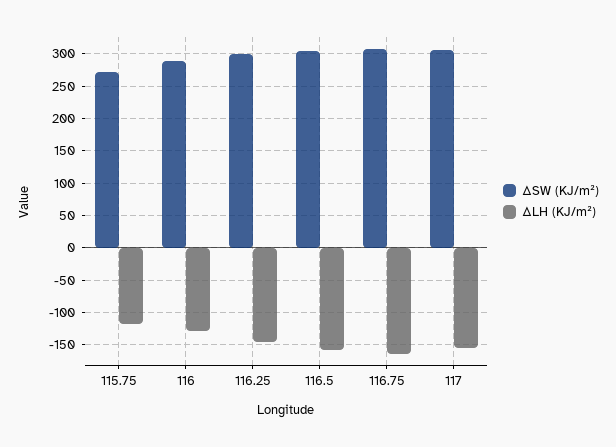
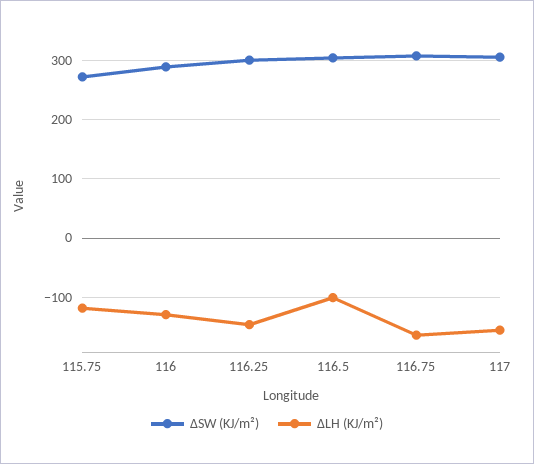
ΔLH (KJ/m²), 116.5: -160 -> -100

